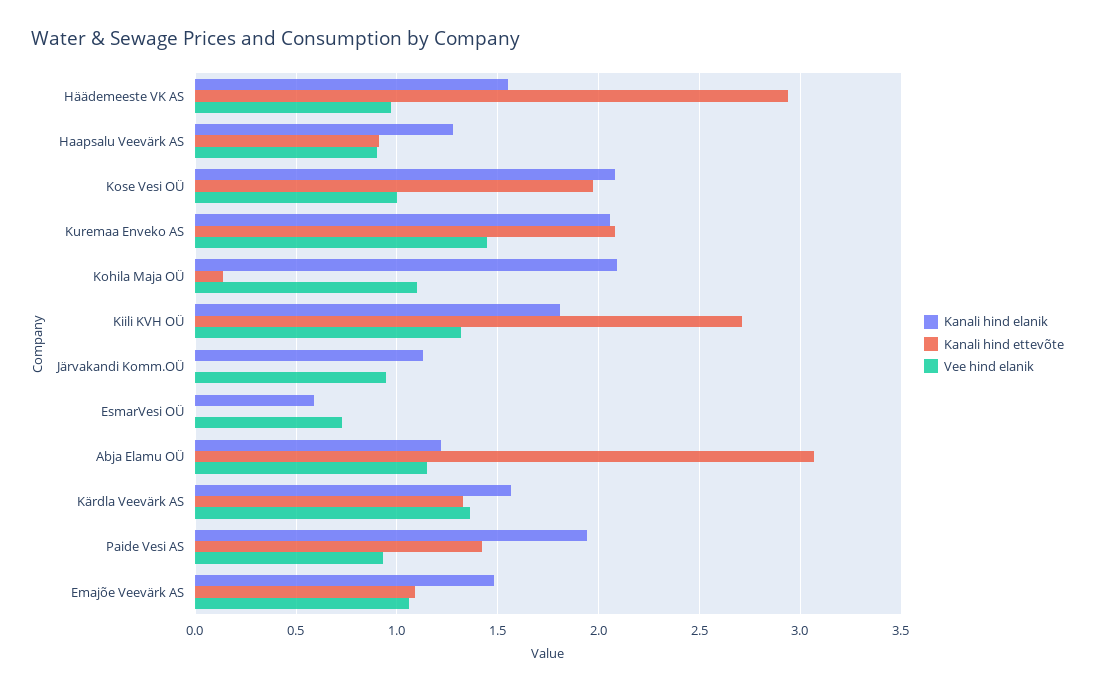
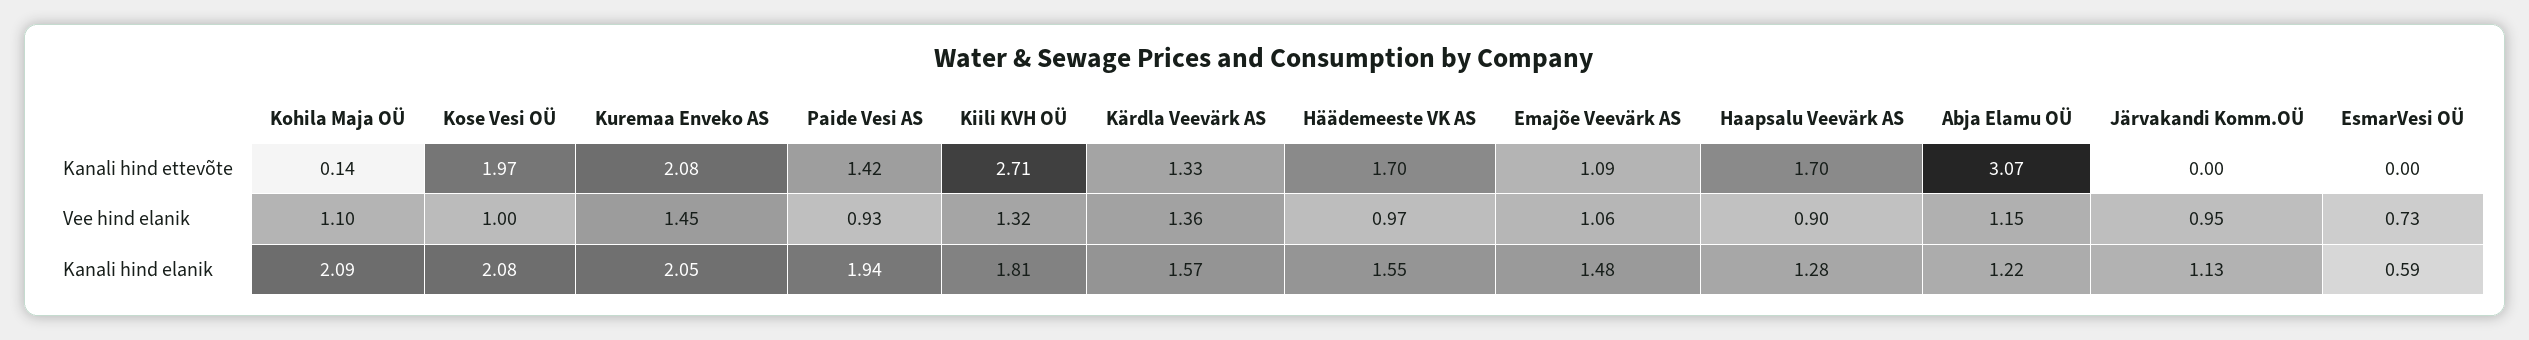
Kanali hind ettevõte, Häädemeeste VK AS: 2.95 -> 1.7
Kanali hind ettevõte, Haapsalu Veevärk AS: 0.9 -> 1.7

